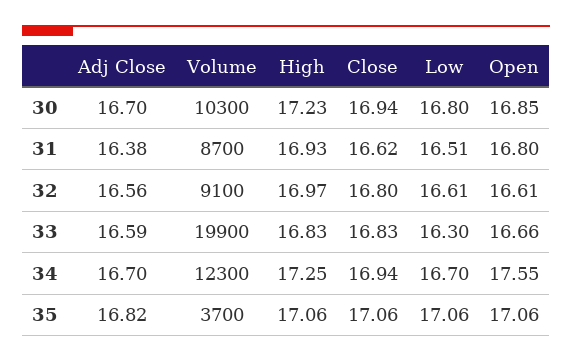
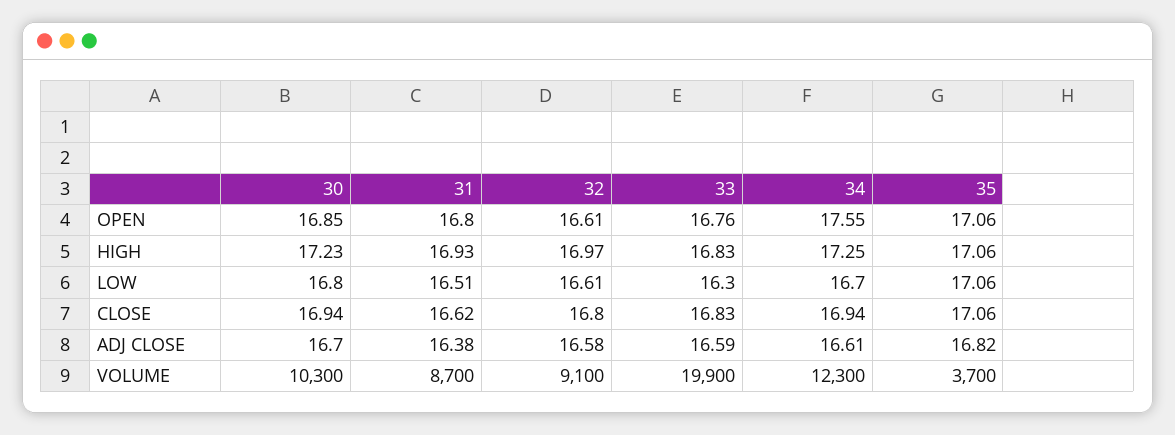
Adj Close, 32: 16.56 -> 16.58
Open, 33: 16.66 -> 16.76
Adj Close, 34: 16.7 -> 16.61

